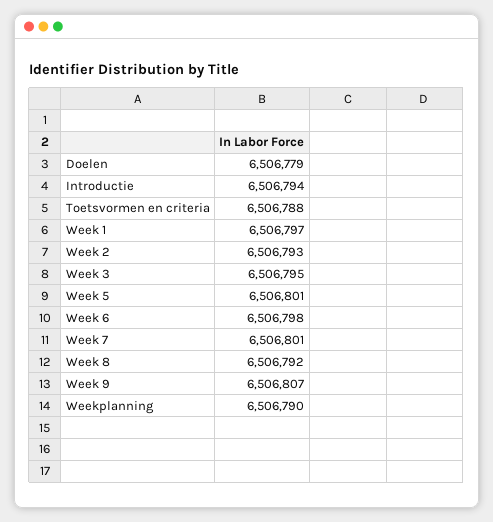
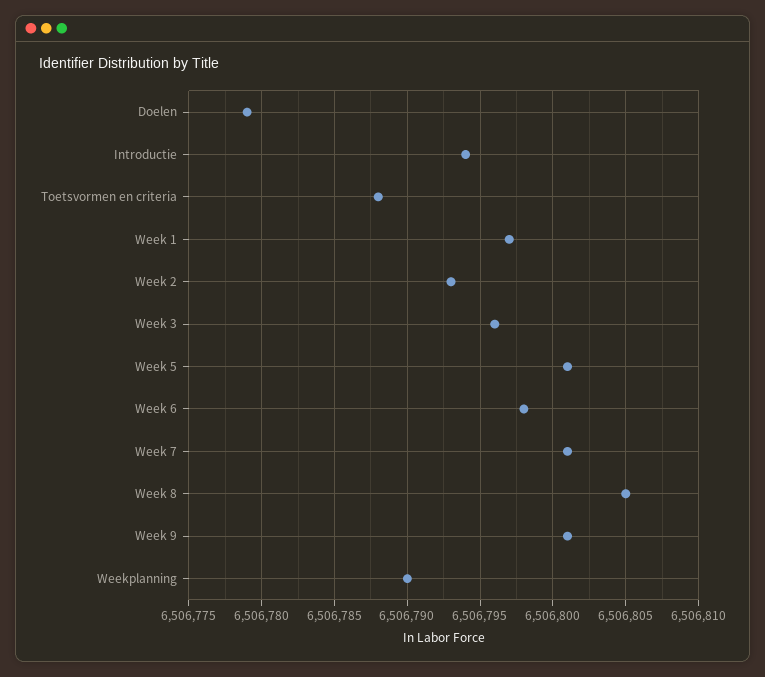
Week 3: 6506795 -> 6506796
Week 8: 6506792 -> 6506805
Week 9: 6506807 -> 6506801

